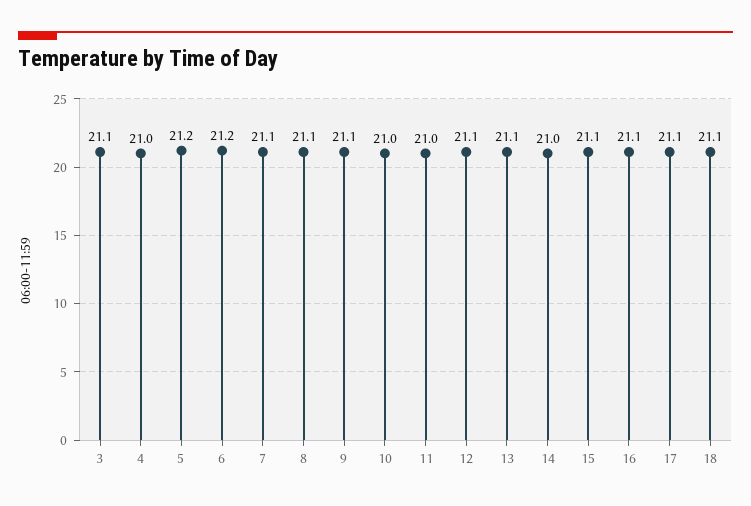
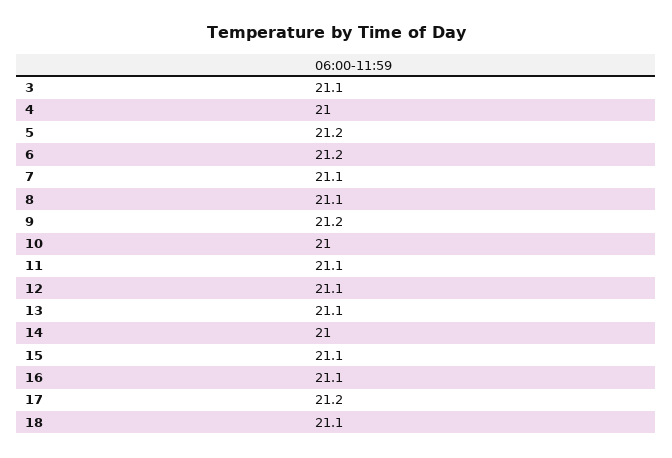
9: 21.1 -> 21.2
11: 21 -> 21.1
17: 21.1 -> 21.2

